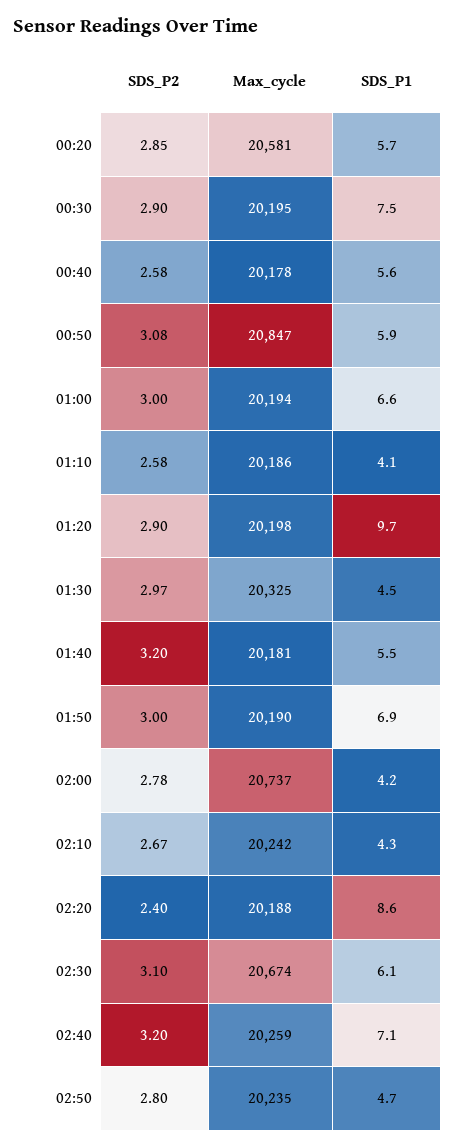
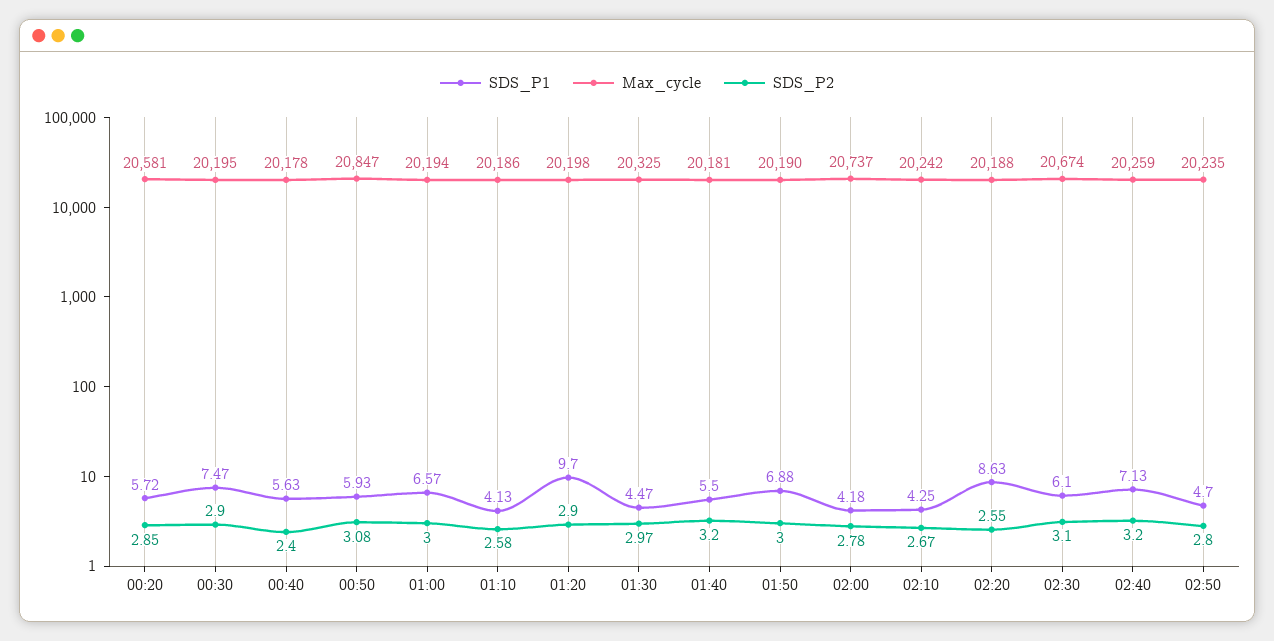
SDS_P2, 00:40: 2.58 -> 2.4
SDS_P2, 02:20: 2.4 -> 2.55

